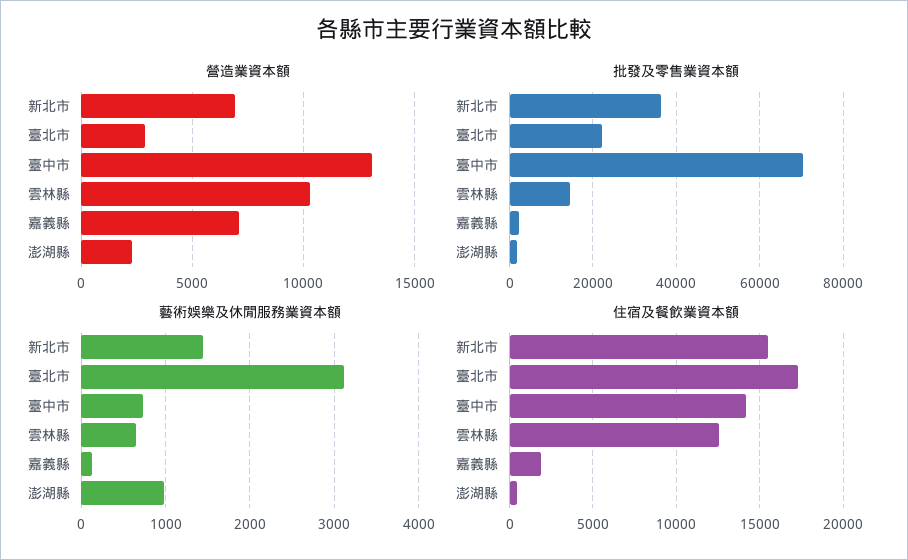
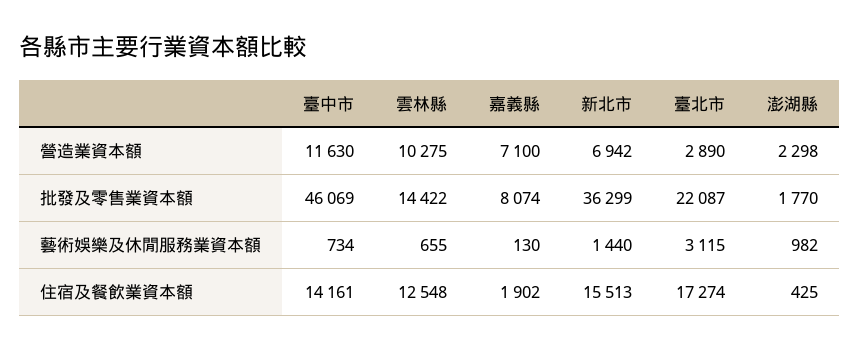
營造業資本額, 臺中市: 13000 -> 11630
批發及零售業資本額, 臺中市: 70000 -> 46069
批發及零售業資本額, 嘉義縣: 2000 -> 8074

